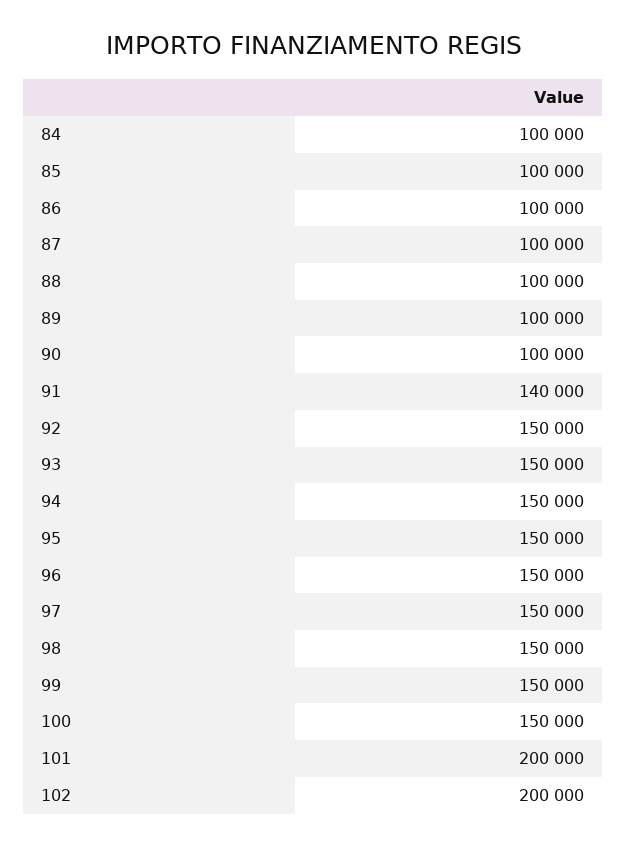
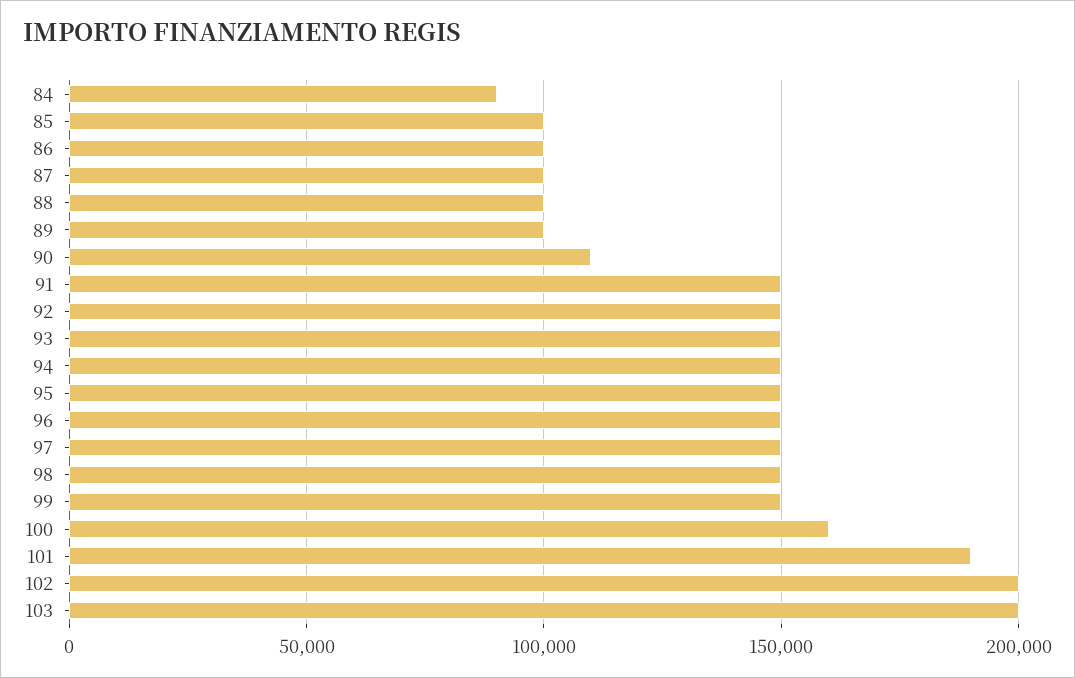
84: 100000 -> 90000
90: 100000 -> 110000
91: 140000 -> 150000
100: 150000 -> 160000
101: 200000 -> 190000
103: none -> 200000

